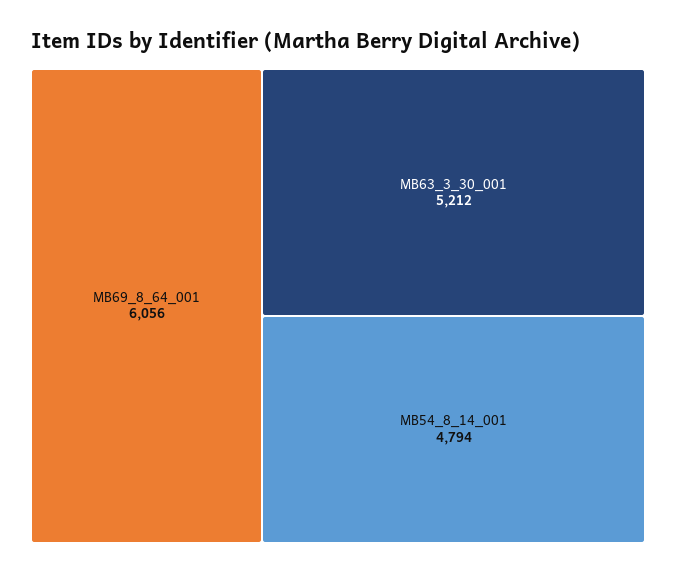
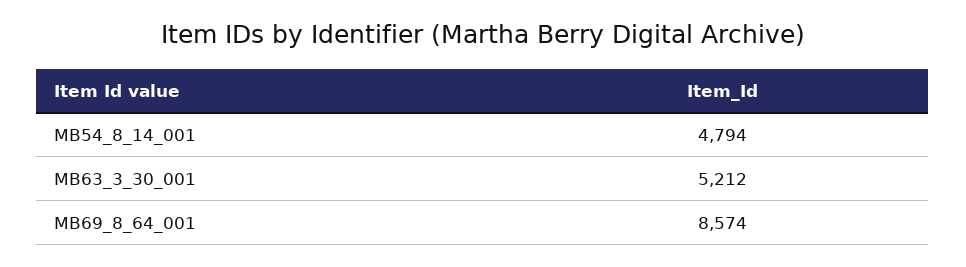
MB69_8_64_001: 6056 -> 8574

